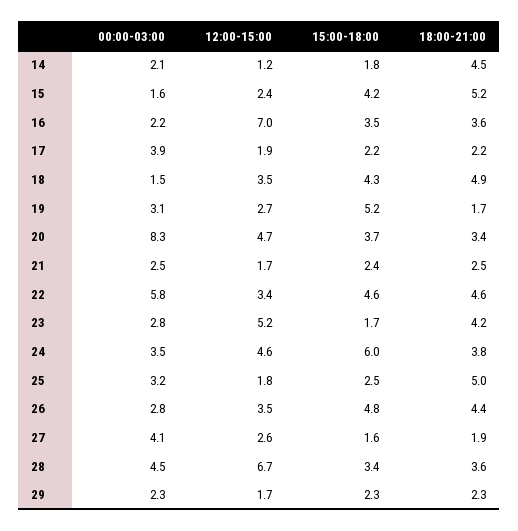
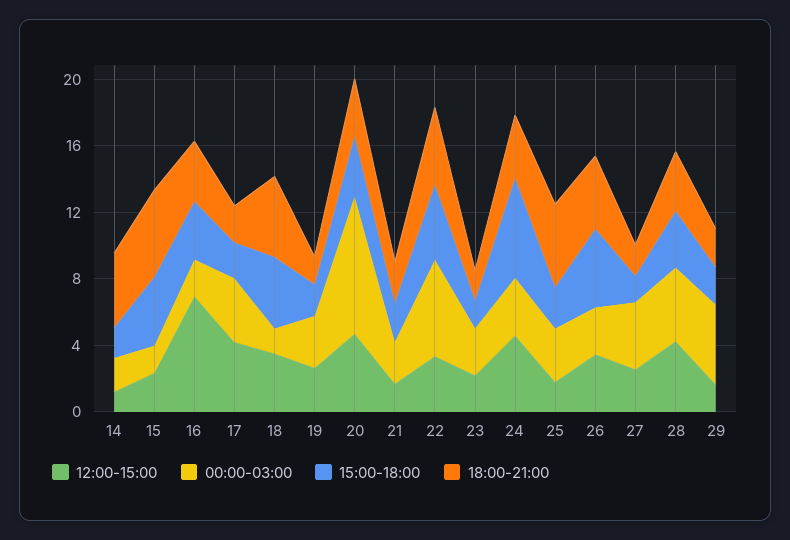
12:00-15:00, 17: 1.9 -> 4
15:00-18:00, 19: 5.2 -> 2
12:00-15:00, 23: 5.2 -> 2
18:00-21:00, 23: 4.2 -> 2
12:00-15:00, 28: 6.7 -> 4
00:00-03:00, 29: 2.3 -> 5

